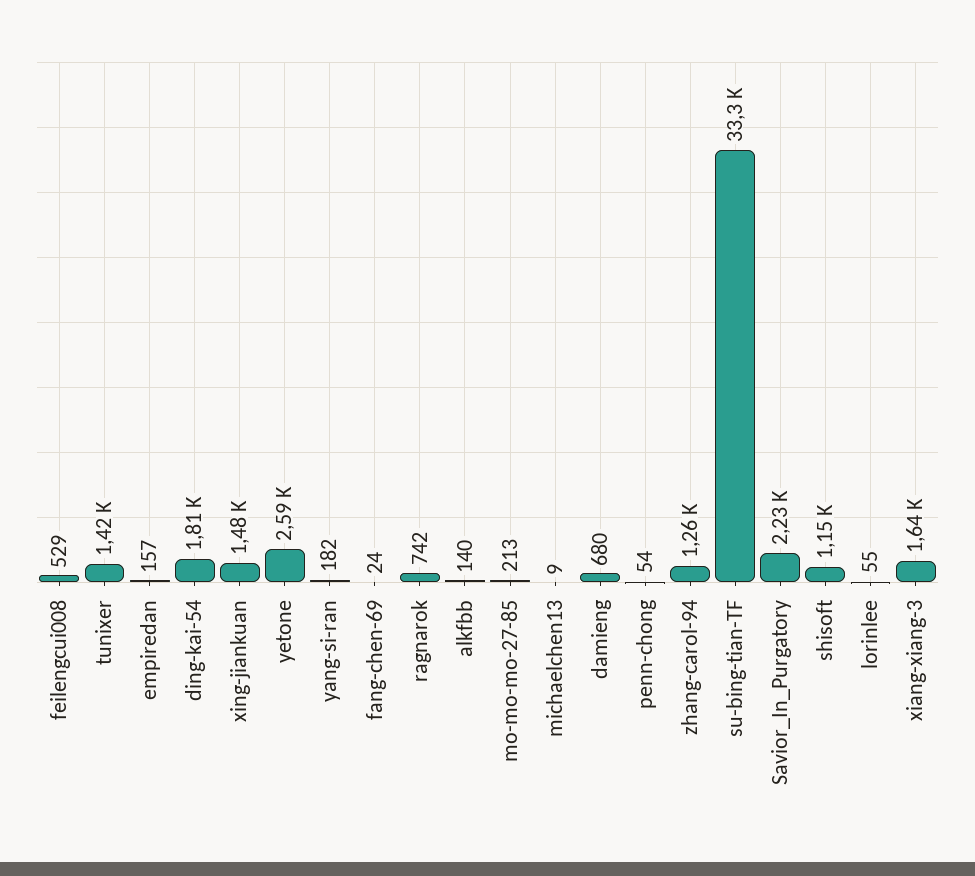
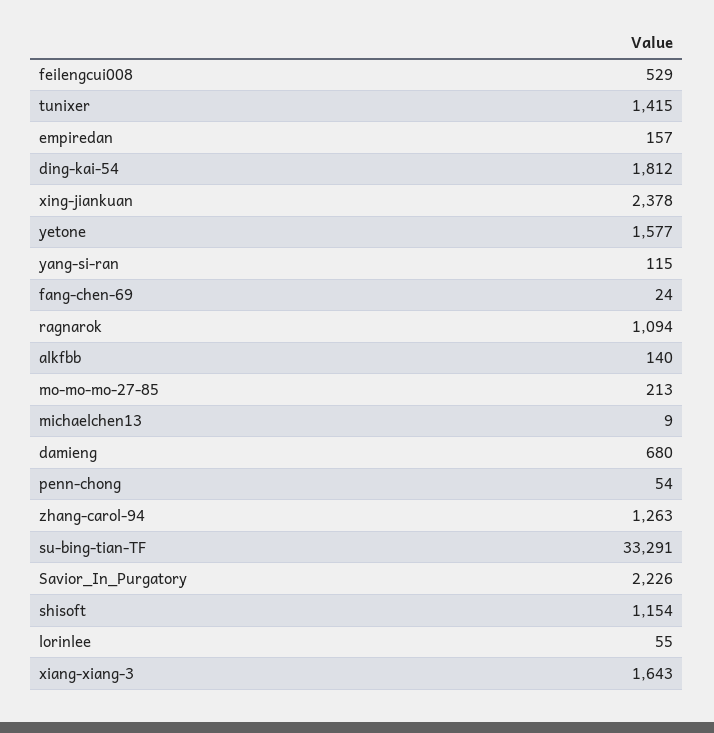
xing-jiankuan: 1480 -> 2378
yetone: 2590 -> 1577
yang-si-ran: 182 -> 115
ragnarok: 742 -> 1094

